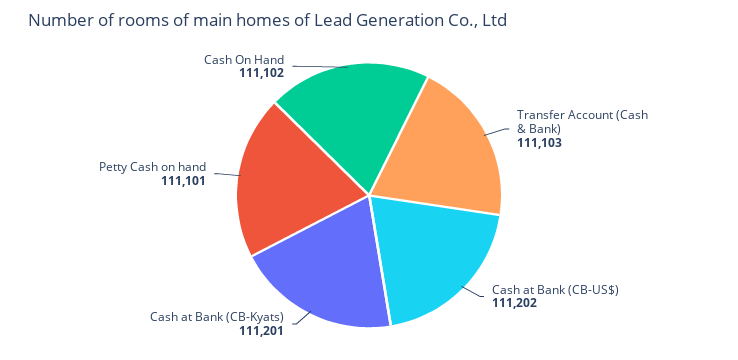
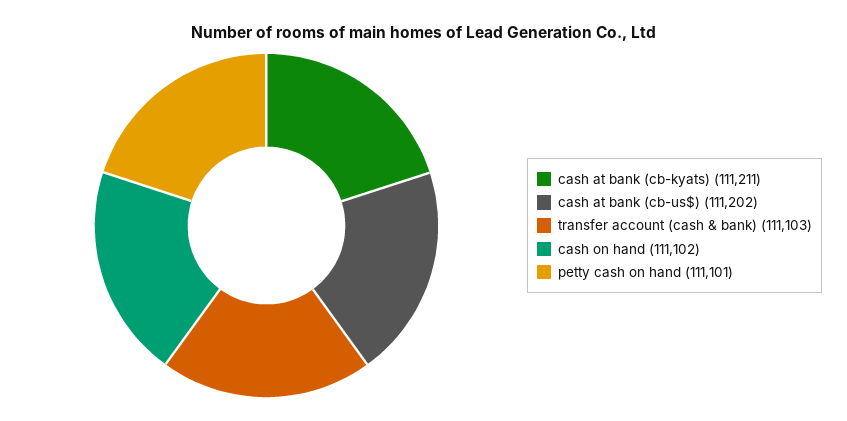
Cash at Bank (CB-Kyats): 111201 -> 111211

